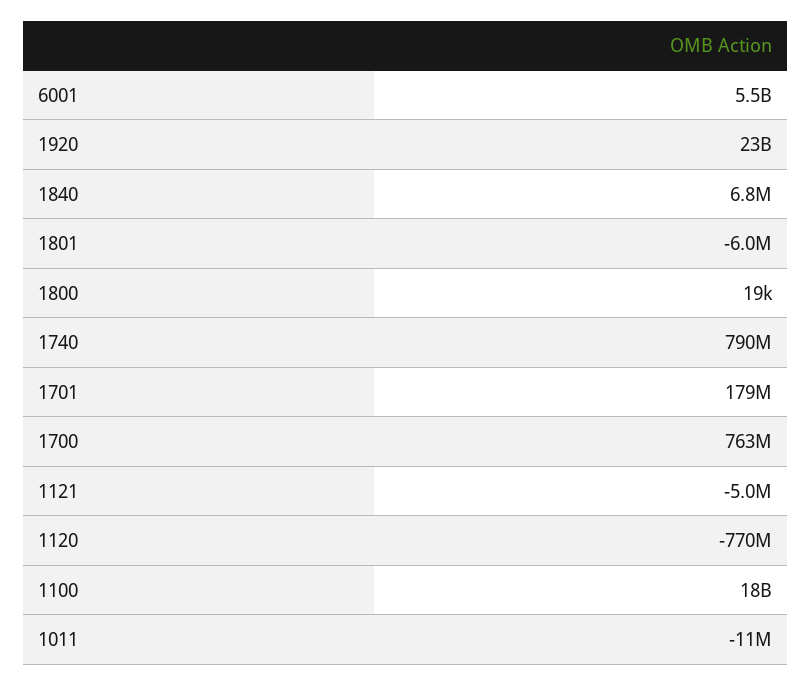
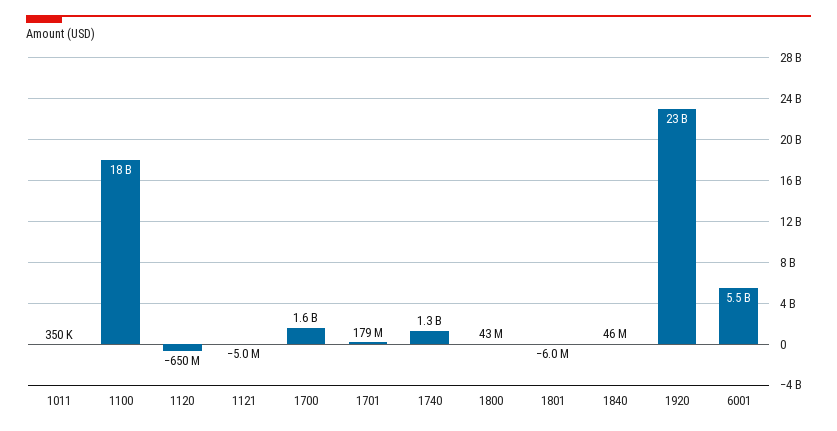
1840: 6800000 -> 46000000
1800: 19000 -> 43000000
1740: 790000000 -> 1300000000
1700: 763000000 -> 1600000000
1120: -770000000 -> -650000000
1011: -11000000 -> 350000

